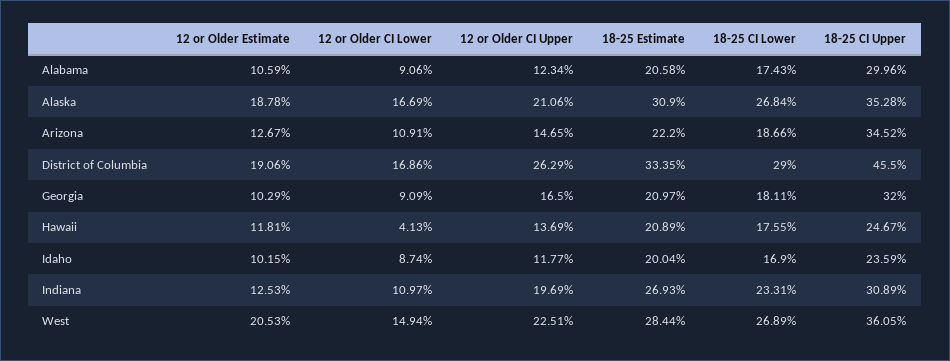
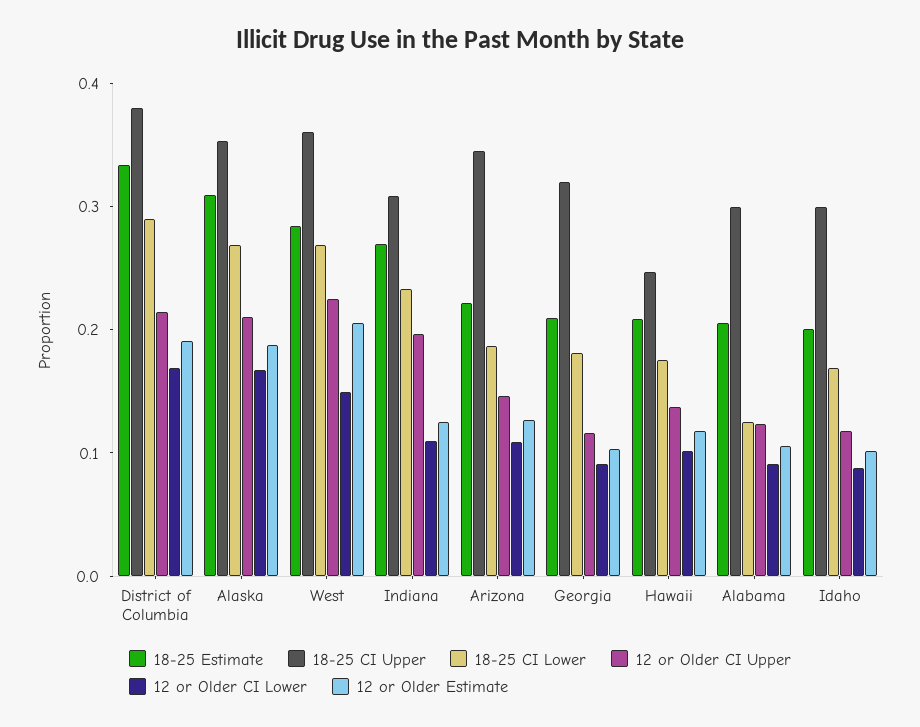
18-25 CI Lower, Alabama: 0.1743 -> 0.12
12 or Older CI Upper, District of Columbia: 0.2629 -> 0.22
18-25 CI Upper, District of Columbia: 0.455 -> 0.38
12 or Older CI Upper, Georgia: 0.165 -> 0.12
12 or Older CI Lower, Hawaii: 0.0413 -> 0.1
18-25 CI Upper, Idaho: 0.2359 -> 0.3

